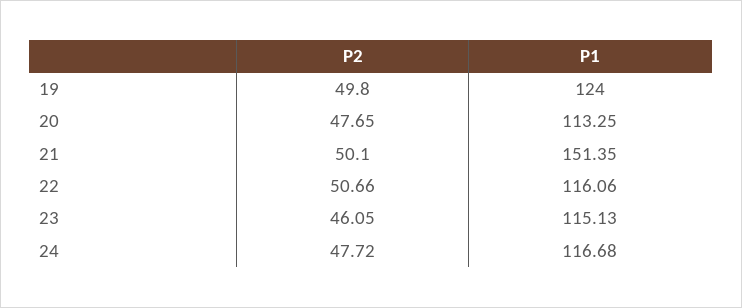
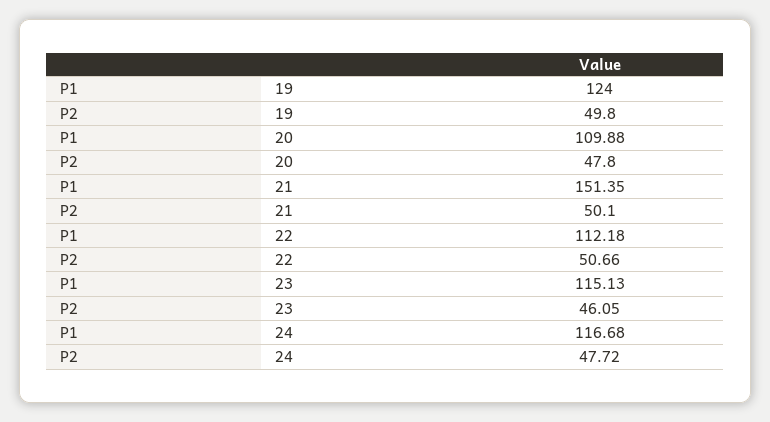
P2, 20: 47.65 -> 47.8
P1, 20: 113.25 -> 109.88
P1, 22: 116.06 -> 112.18

